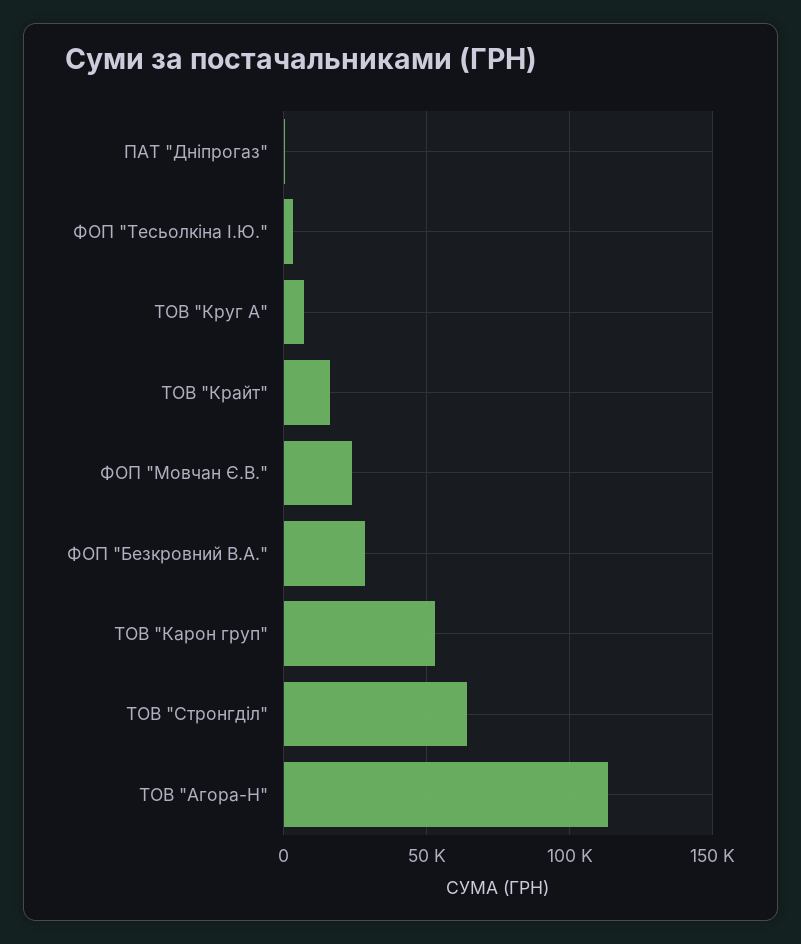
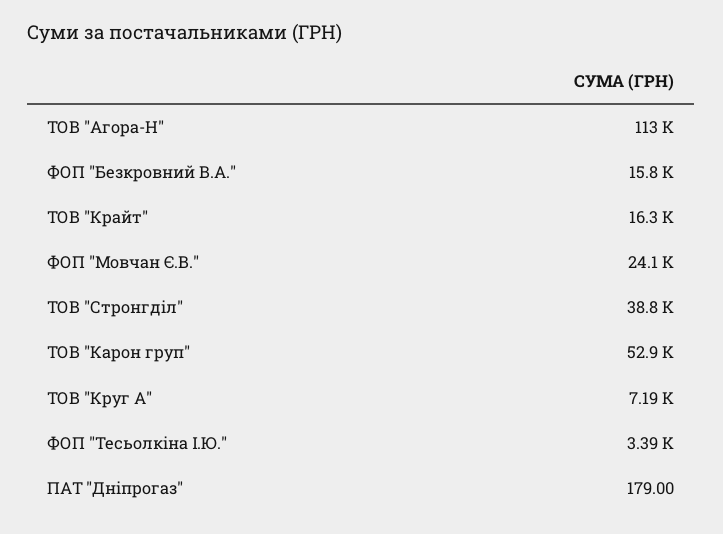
ФОП "Безкровний В.А.": 30000 -> 15800
ТОВ "Стронгділ": 65000 -> 38800

